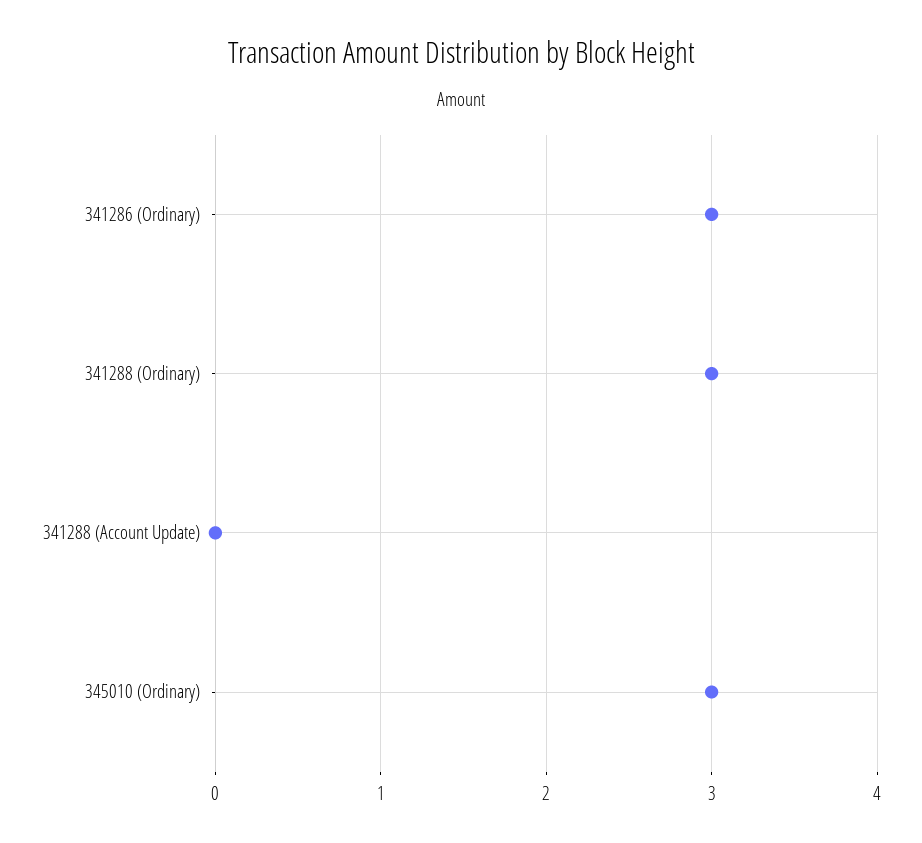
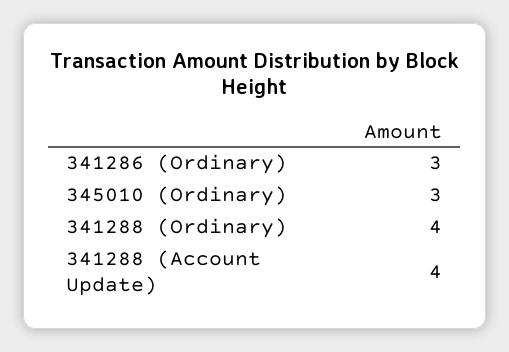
341288 (Ordinary): 3 -> 4
341288 (Account Update): 0 -> 4

